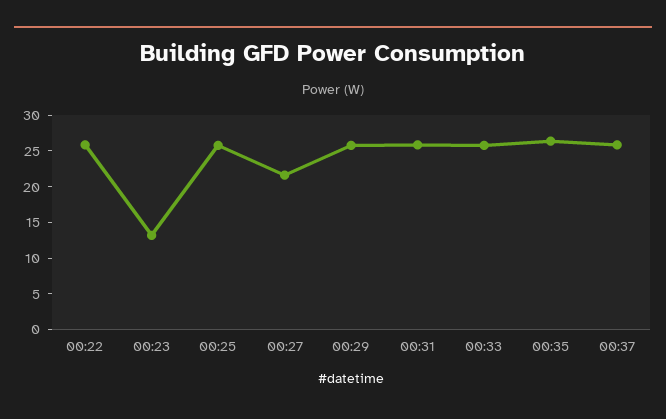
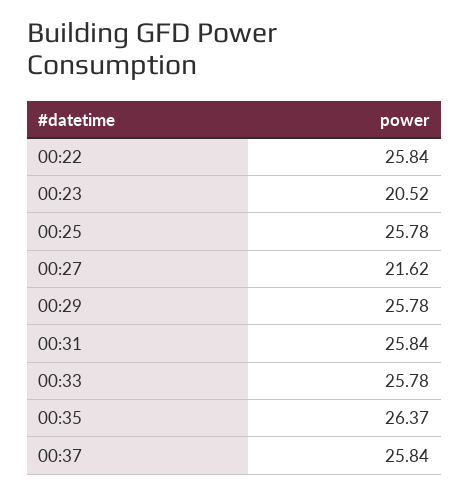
00:23: 12.5 -> 20.52

